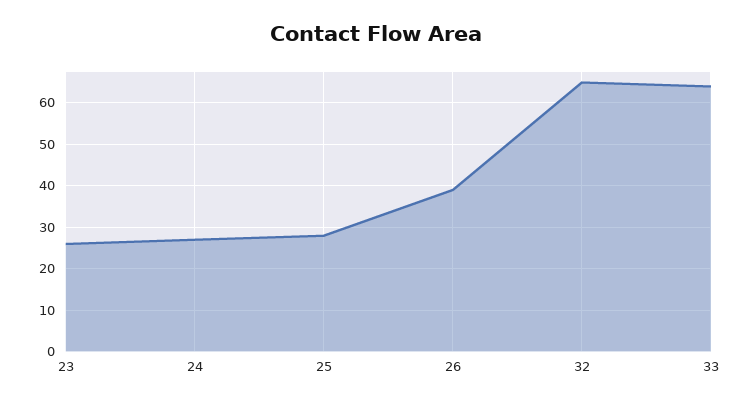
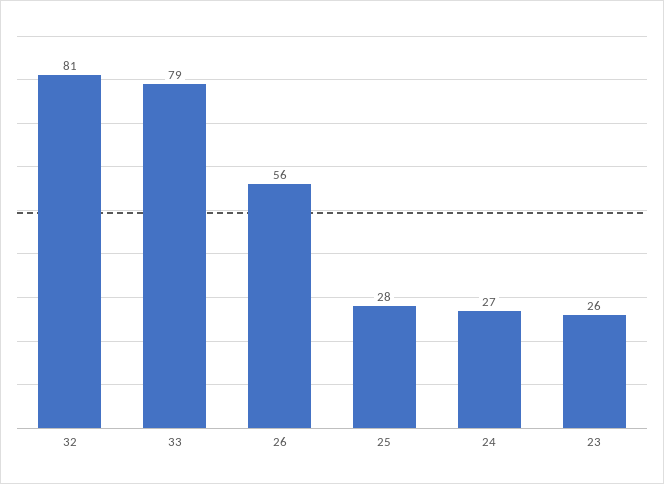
26: 40 -> 56
32: 65 -> 81
33: 65 -> 79

